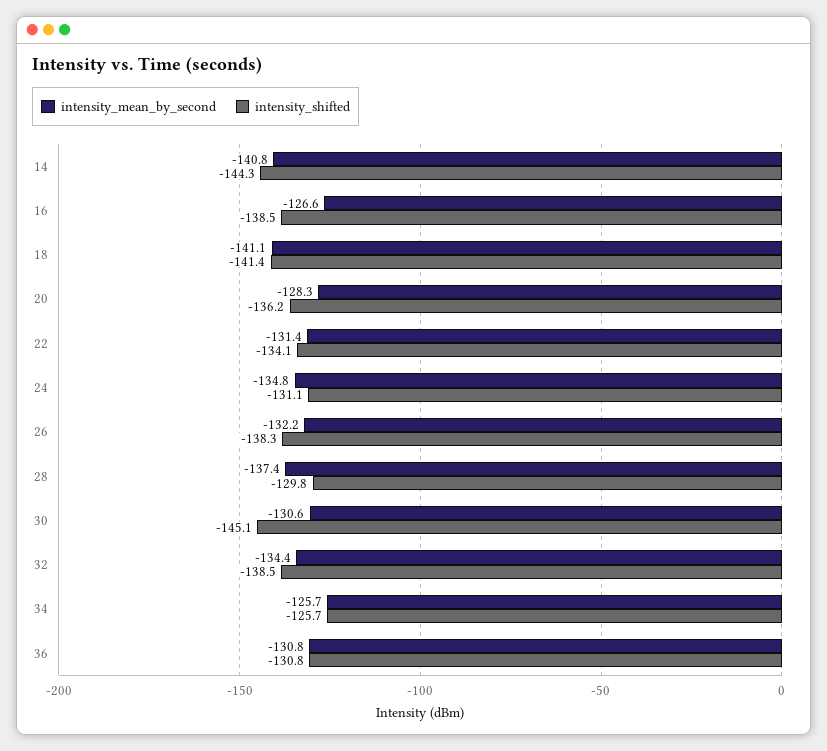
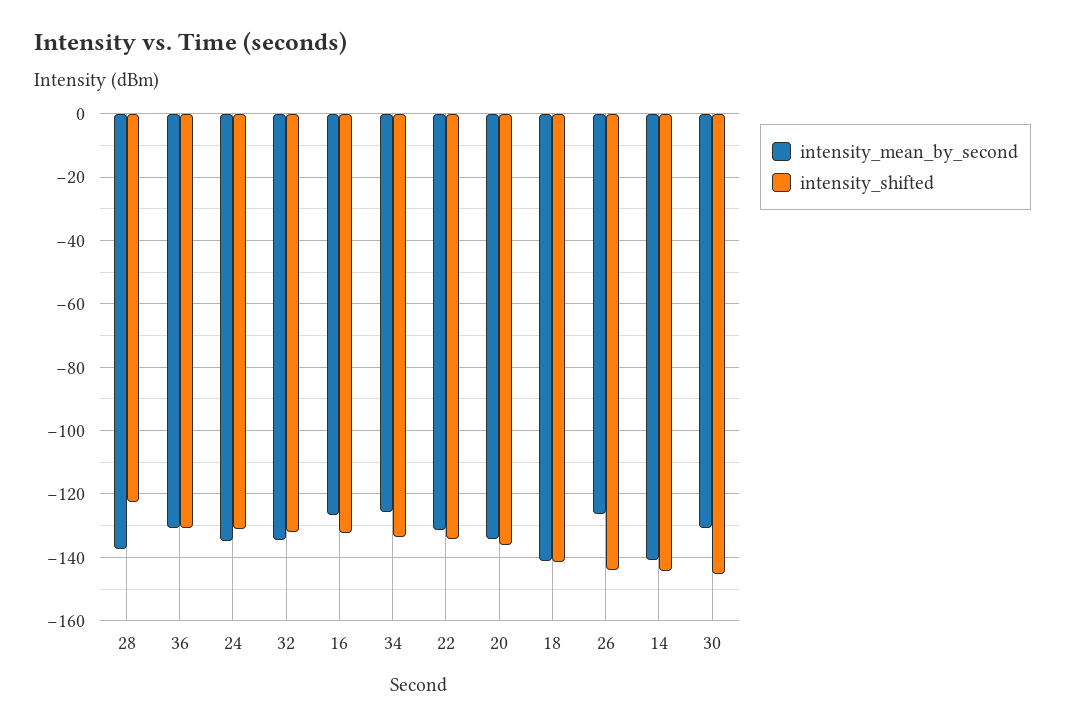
intensity_shifted, 16: -138.5 -> -132
intensity_mean_by_second, 20: -128.3 -> -134
intensity_mean_by_second, 26: -132.2 -> -126
intensity_shifted, 26: -138.3 -> -144
intensity_shifted, 28: -129.8 -> -122
intensity_shifted, 32: -138.5 -> -132
intensity_shifted, 34: -125.7 -> -134

